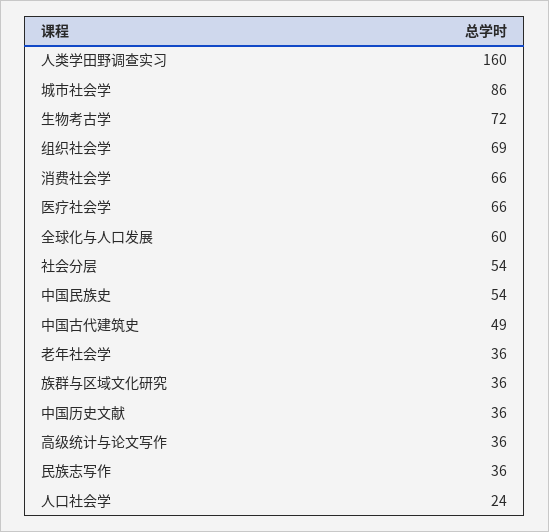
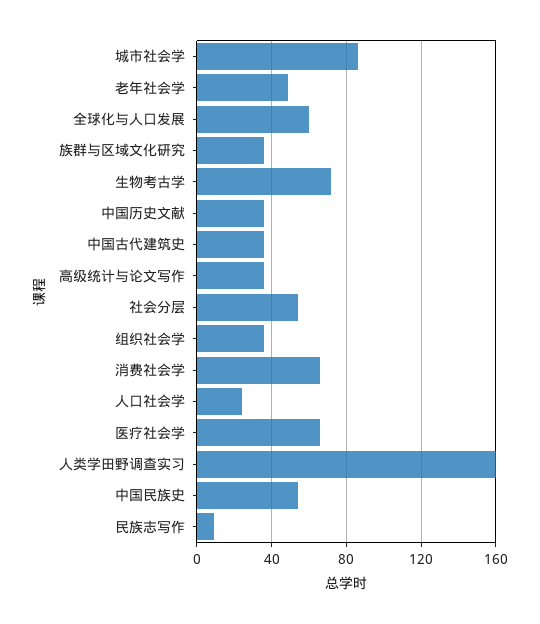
组织社会学: 69 -> 35
中国古代建筑史: 49 -> 35
老年社会学: 36 -> 50
民族志写作: 36 -> 10

